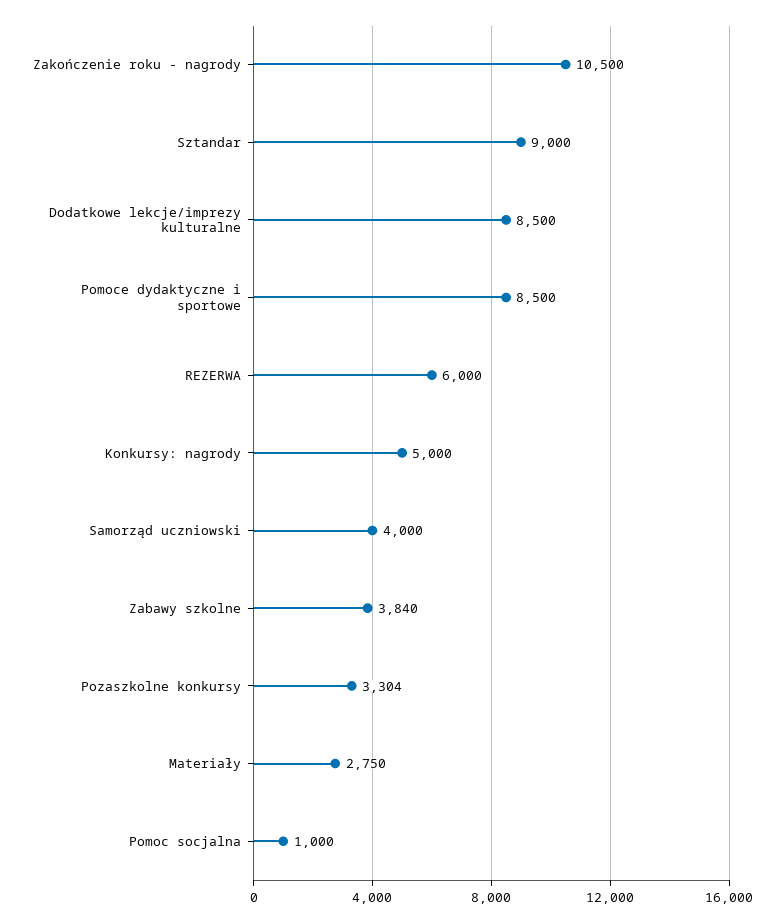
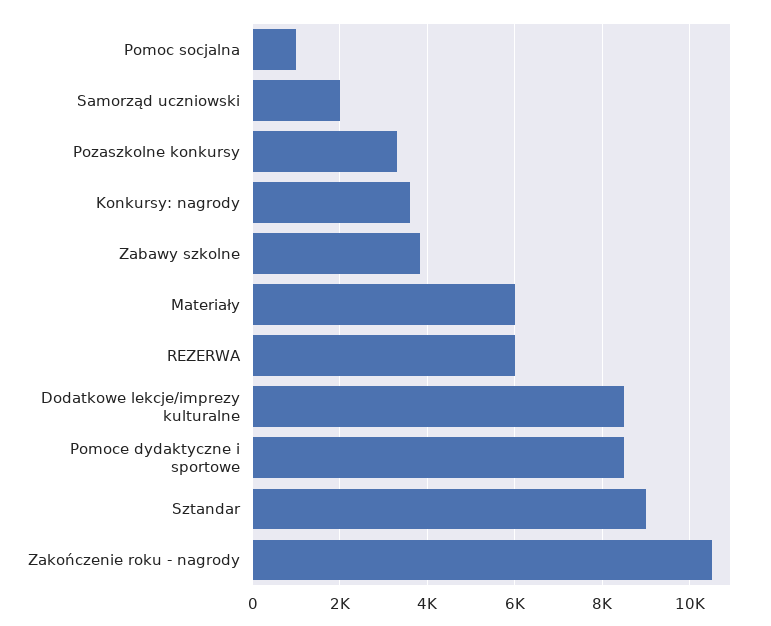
Konkursy: nagrody: 5000 -> 3600
Samorząd uczniowski: 4000 -> 2000
Materiały: 2750 -> 6000

